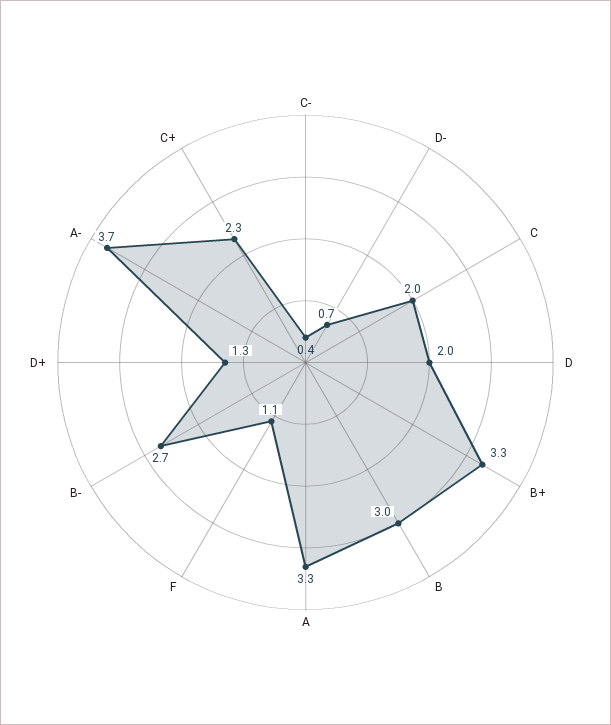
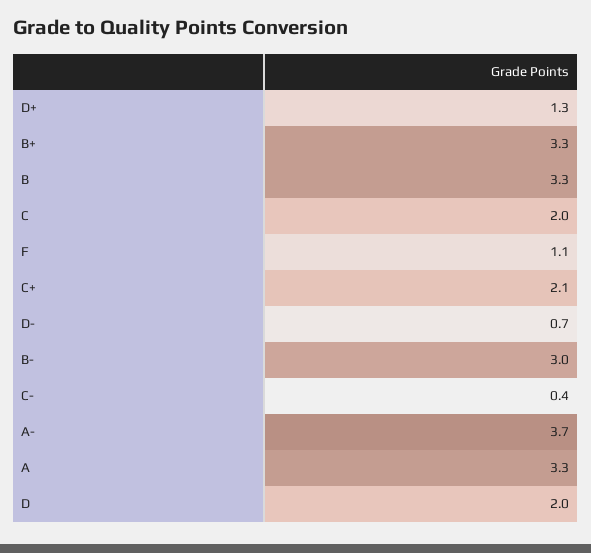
B: 3 -> 3.3
B-: 2.7 -> 3
C+: 2.3 -> 2.1

